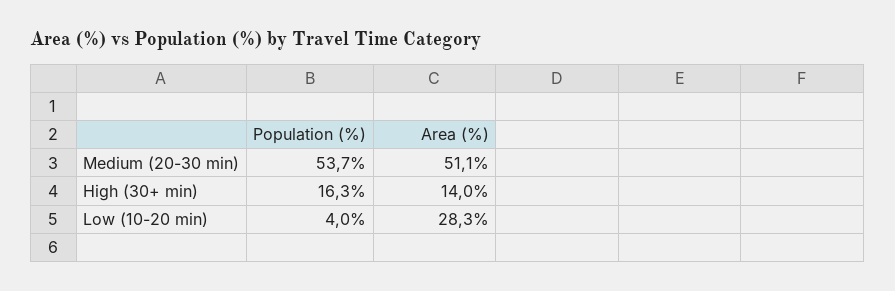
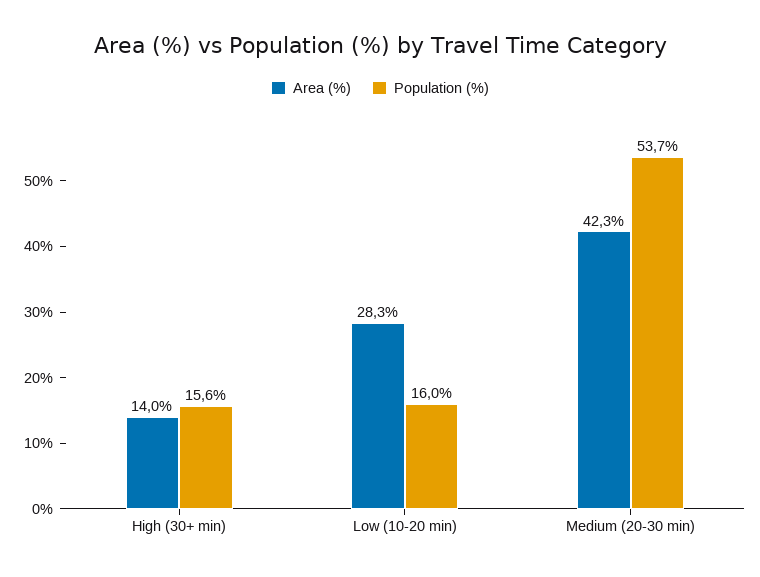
Area (%), Medium (20-30 min): 51.1 -> 42.3
Population (%), High (30+ min): 16.3 -> 15.6
Population (%), Low (10-20 min): 4 -> 16

